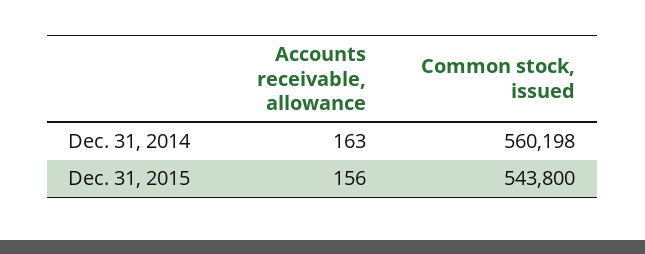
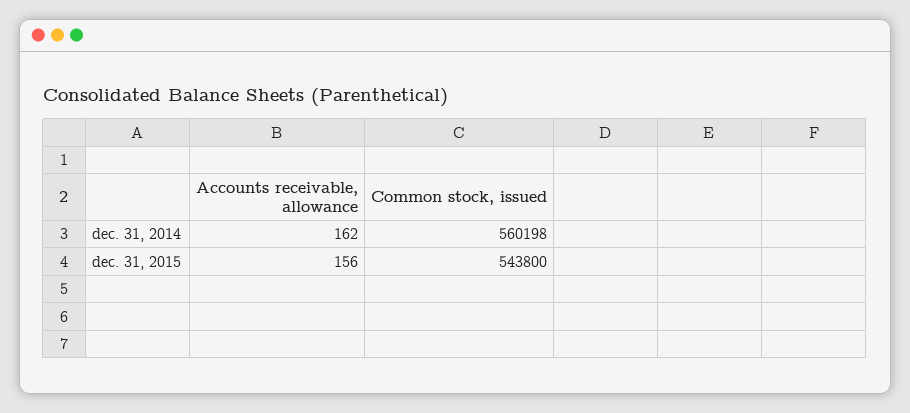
Accounts receivable, allowance, Dec. 31, 2014: 163 -> 162

